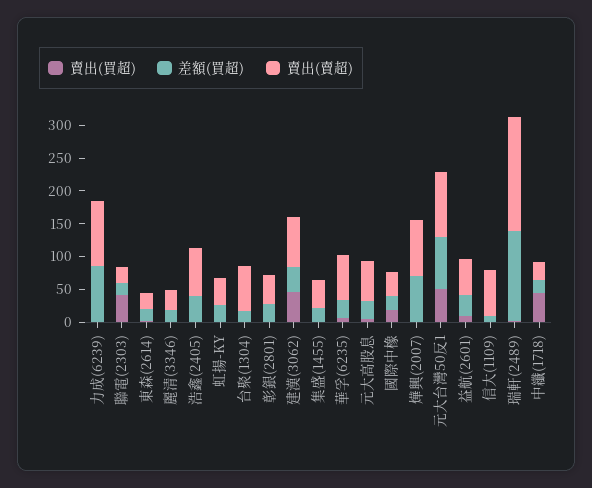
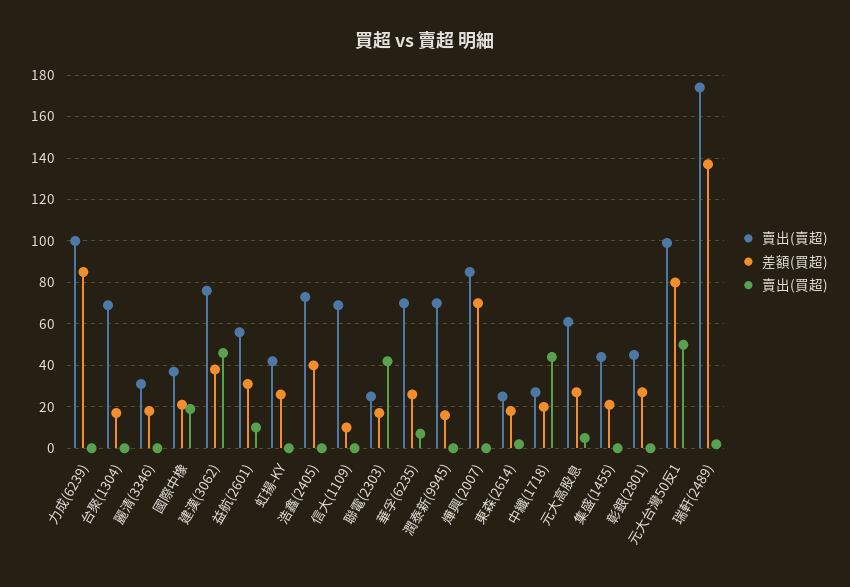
賣出(賣超), 潤泰新(9945): none -> 70
差額(買超), 潤泰新(9945): none -> 15
賣出(買超), 潤泰新(9945): none -> 0

